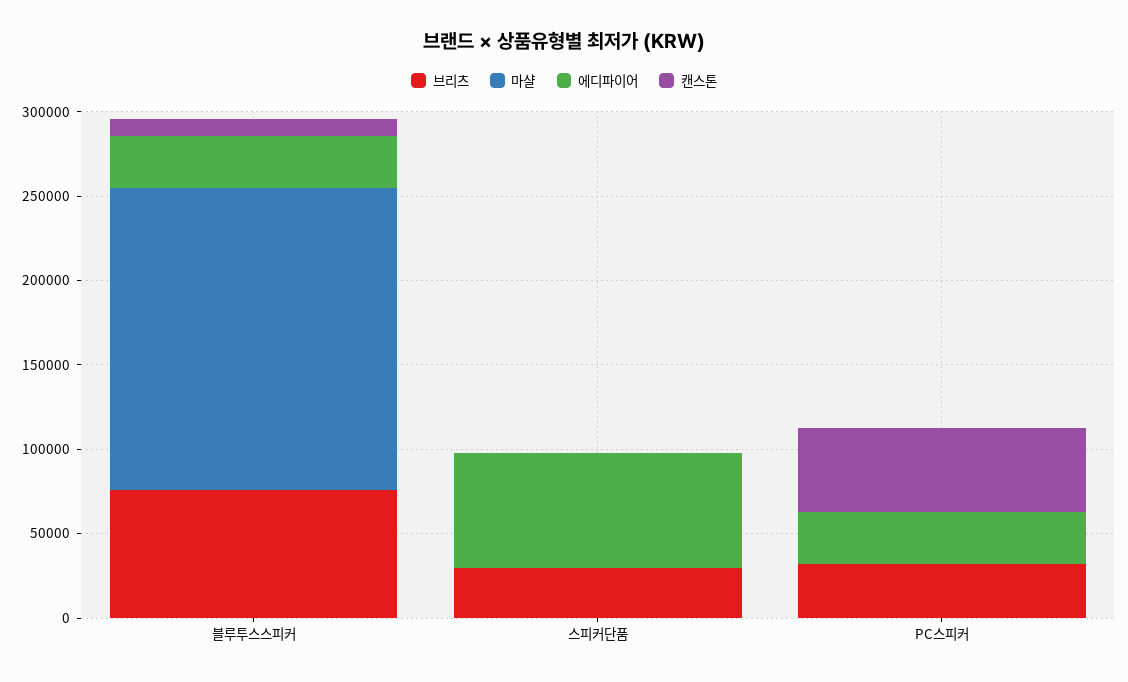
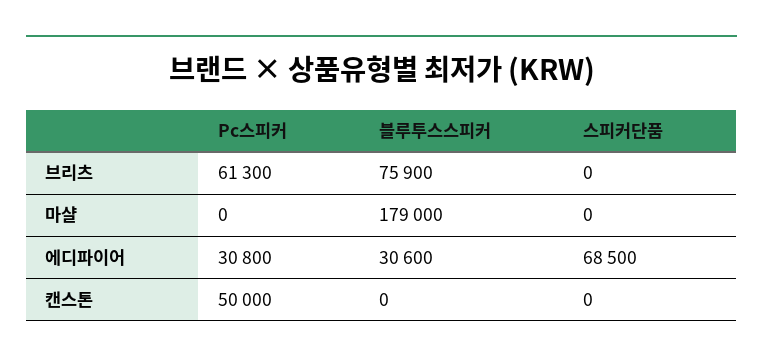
캔스톤, 블루투스스피커: 10000 -> 0
브리츠, 스피커단품: 30000 -> 0
브리츠, PC스피커: 30000 -> 61300

